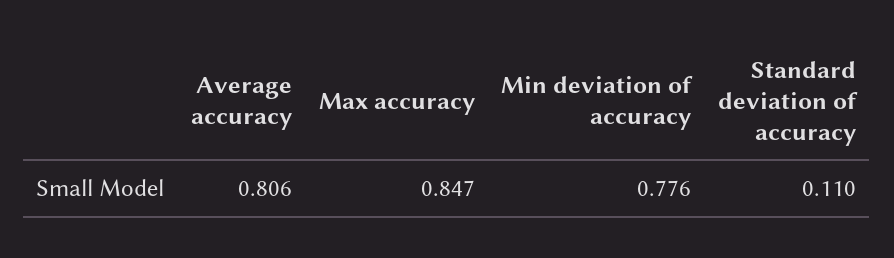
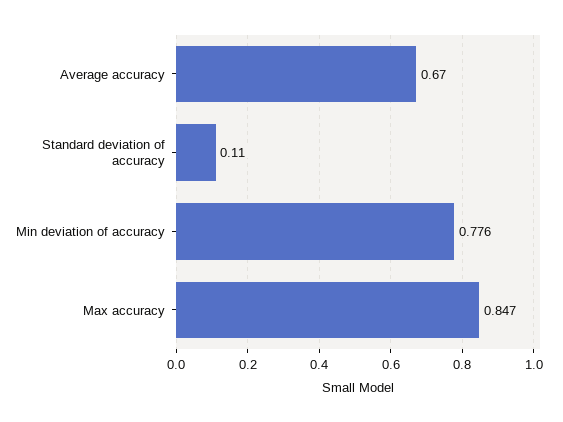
Average accuracy: 0.806 -> 0.67

